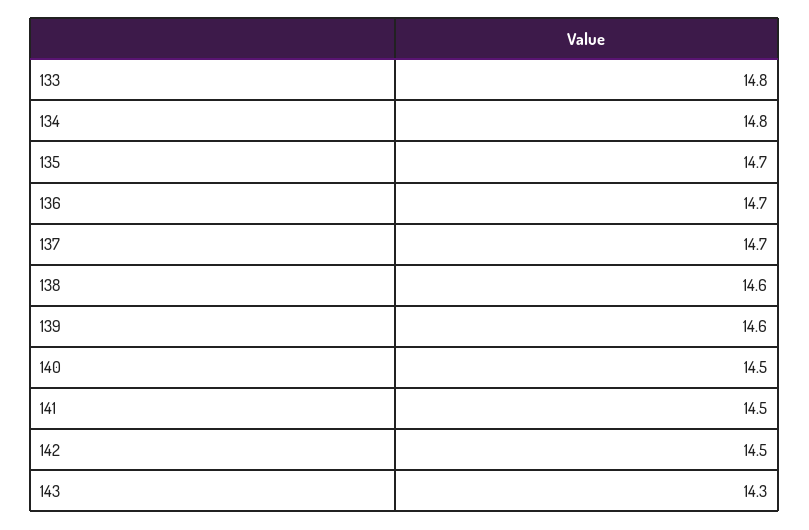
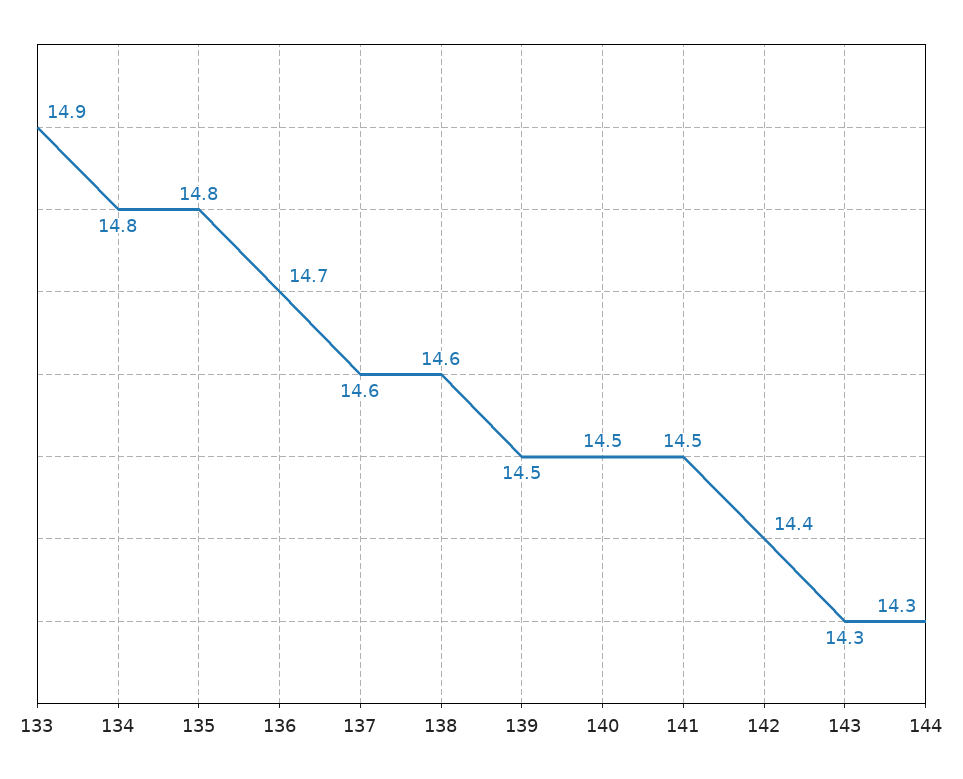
133: 14.8 -> 14.9
135: 14.7 -> 14.8
137: 14.7 -> 14.6
139: 14.6 -> 14.5
142: 14.5 -> 14.4
144: none -> 14.3

